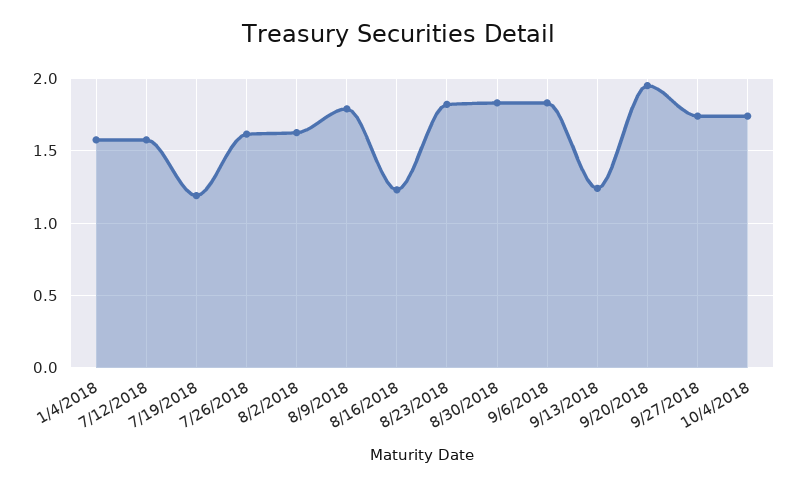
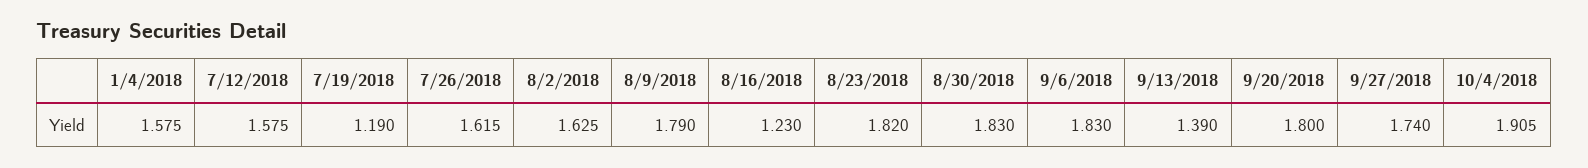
9/13/2018: 1.25 -> 1.39
9/20/2018: 1.95 -> 1.8
10/4/2018: 1.75 -> 1.905

